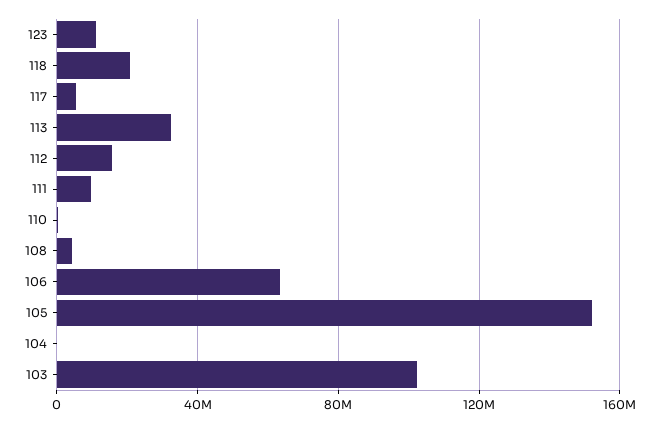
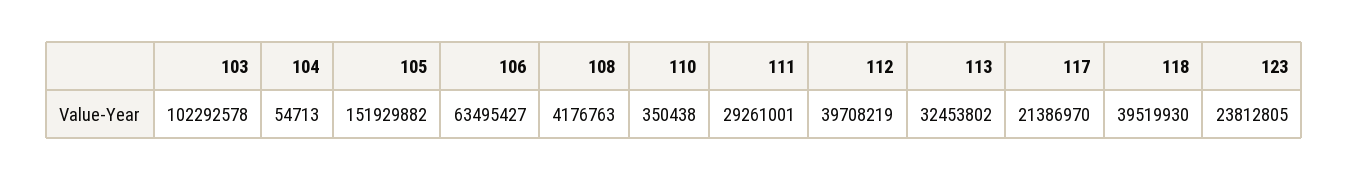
123: 10000000 -> 23812805
118: 20000000 -> 39519930
117: 5000000 -> 21386970
112: 15000000 -> 39708219
111: 10000000 -> 29261001

